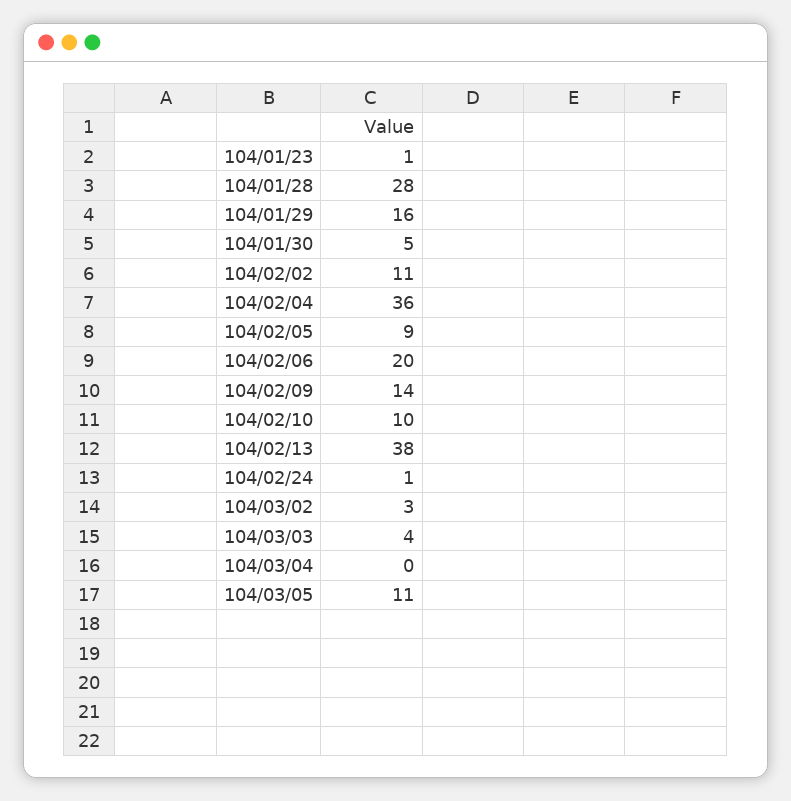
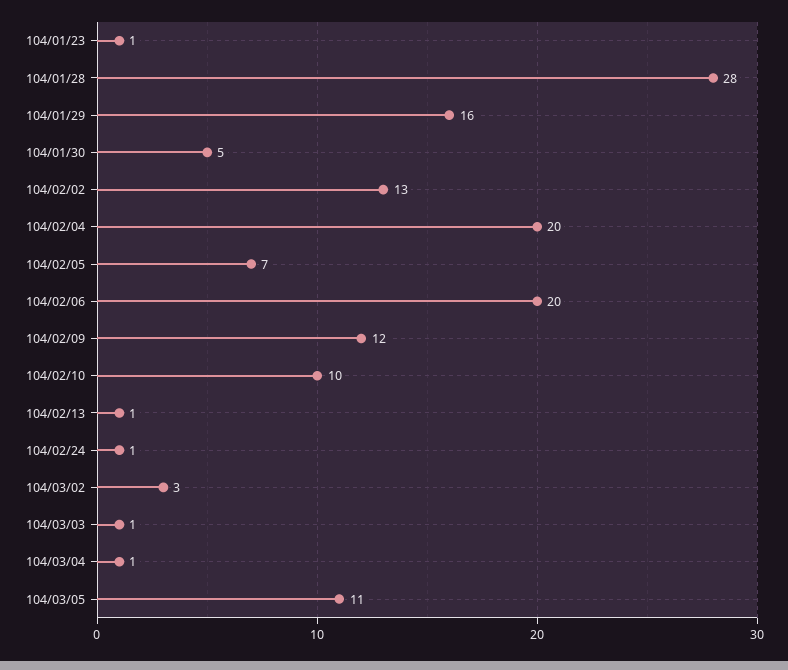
104/02/02: 11 -> 13
104/02/04: 36 -> 20
104/02/05: 9 -> 7
104/02/09: 14 -> 12
104/02/13: 38 -> 1
104/03/03: 4 -> 1
104/03/04: 0 -> 1

